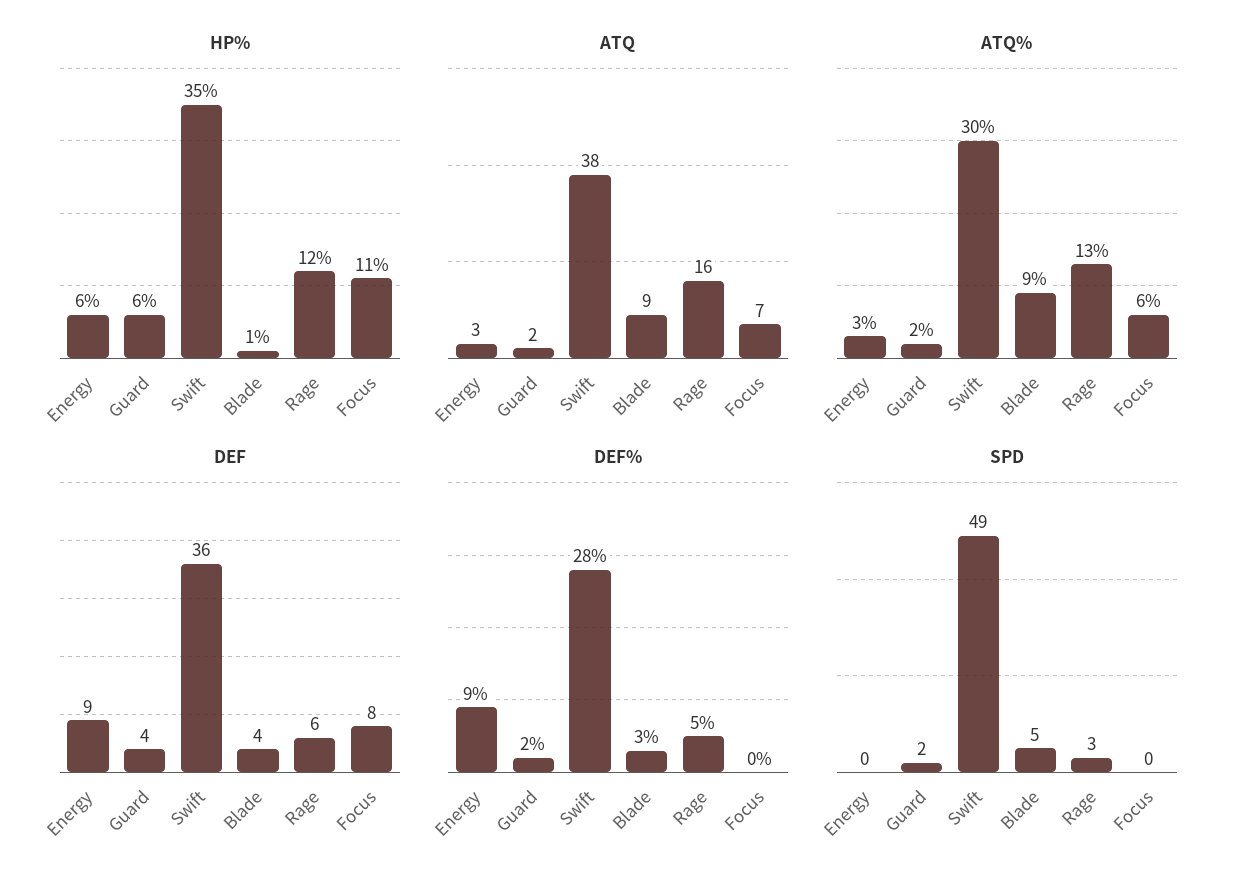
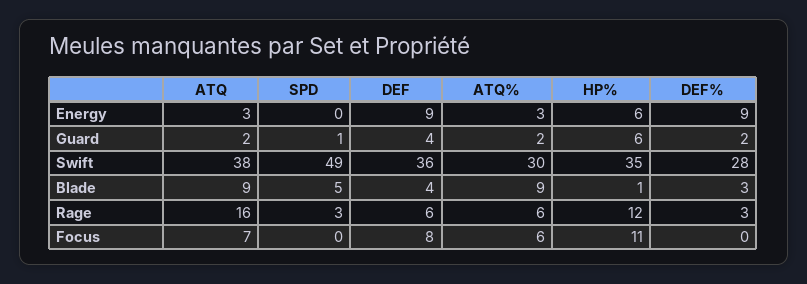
ATQ%, Rage: 13 -> 6
DEF%, Rage: 5 -> 3
SPD, Guard: 2 -> 1

